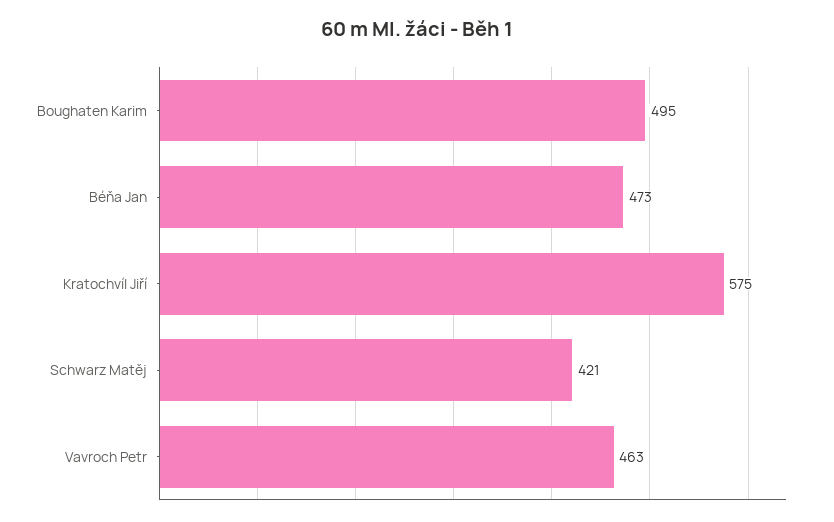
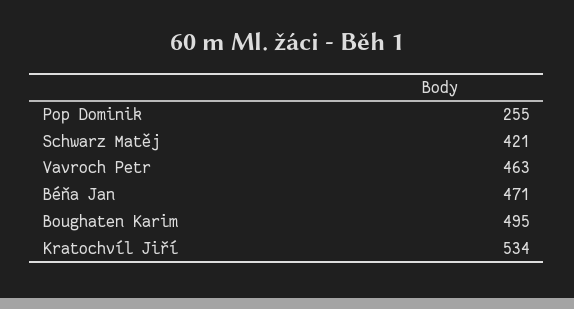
Béňa Jan: 473 -> 471
Kratochvíl Jiří: 575 -> 534
Pop Dominik: none -> 255

